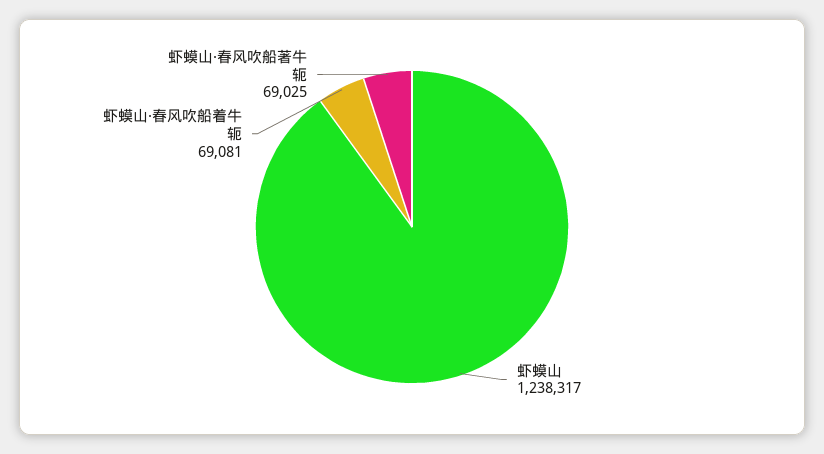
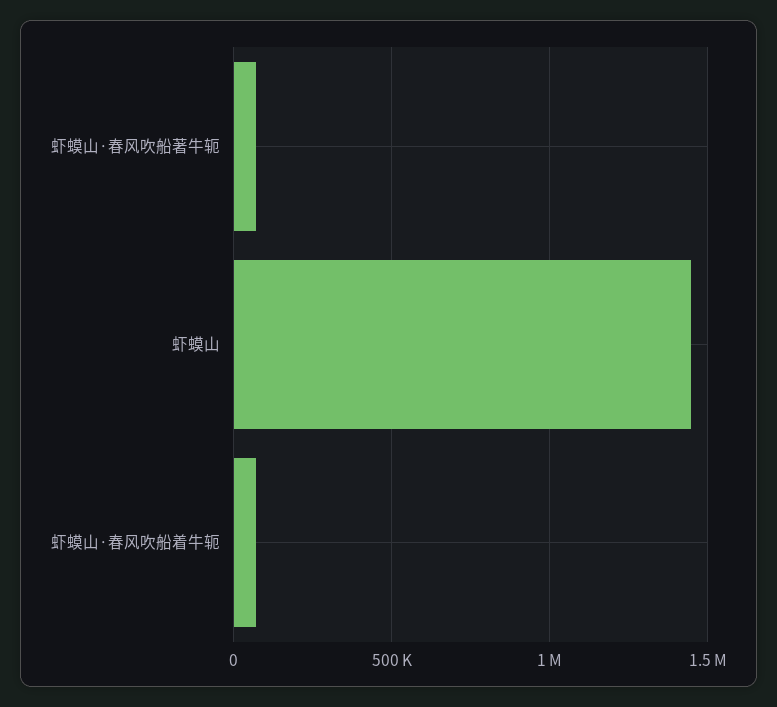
虾蟆山: 1238317 -> 1450000

